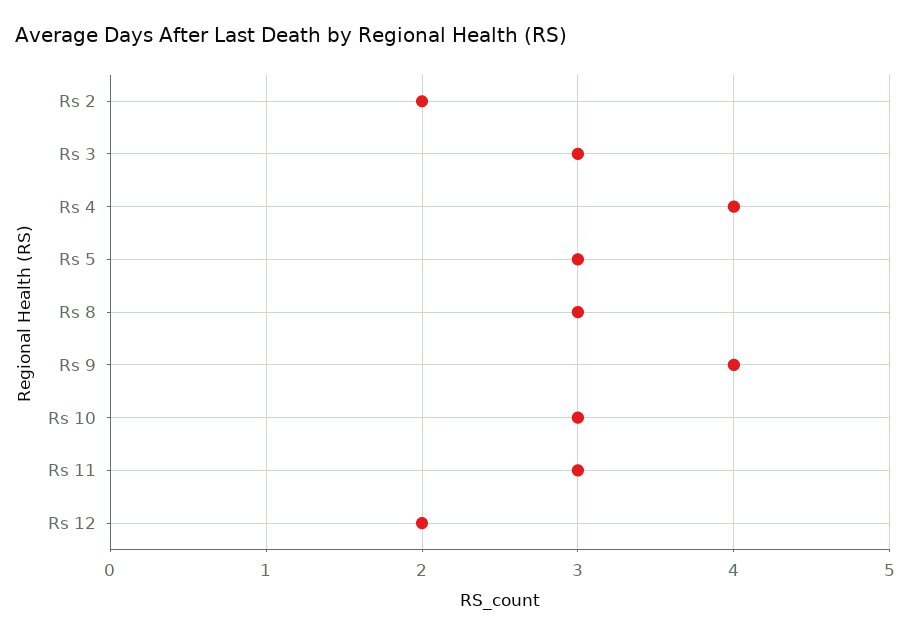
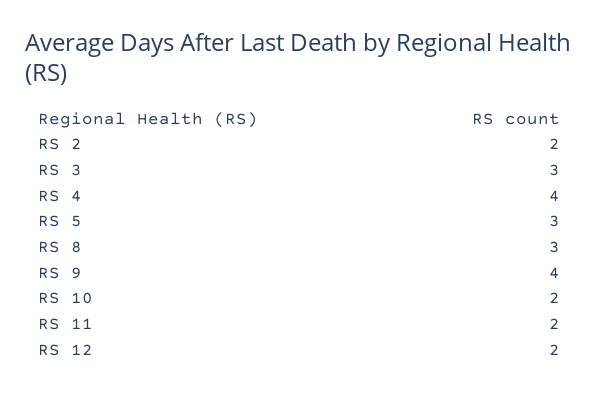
Rs 10: 3 -> 2
Rs 11: 3 -> 2

